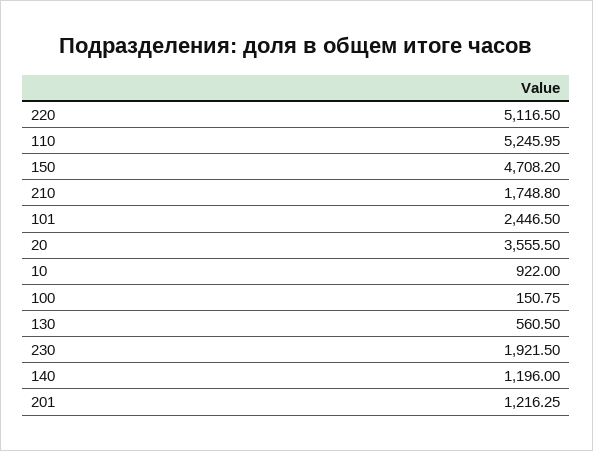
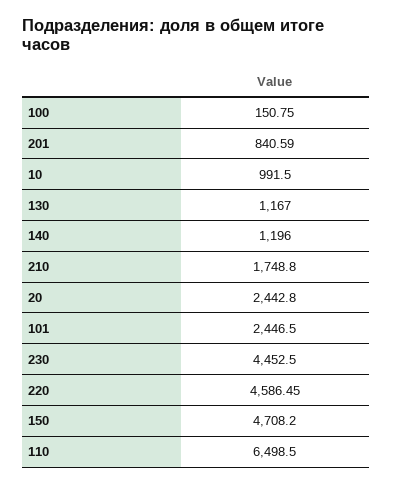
220: 5116.5 -> 4586.45
110: 5245.95 -> 6498.5
20: 3555.5 -> 2442.8
10: 922 -> 991.5
130: 560.5 -> 1167
230: 1921.5 -> 4452.5
201: 1216.25 -> 840.59

